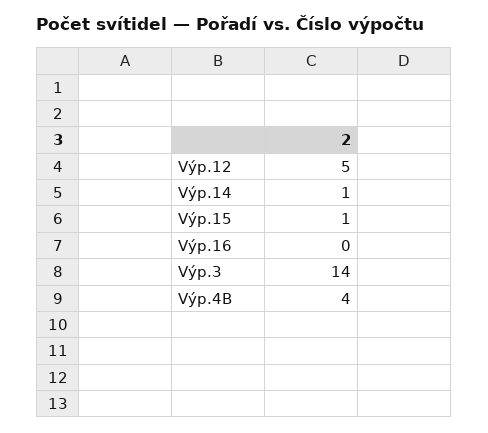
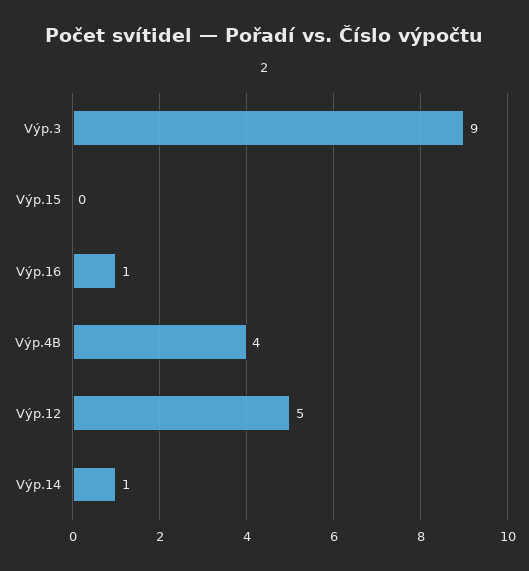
Výp.15: 1 -> 0
Výp.16: 0 -> 1
Výp.3: 14 -> 9

